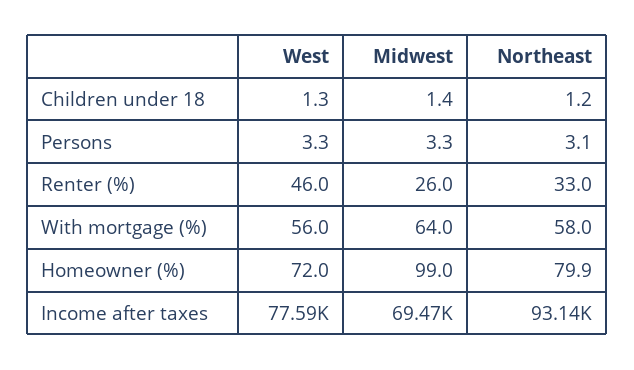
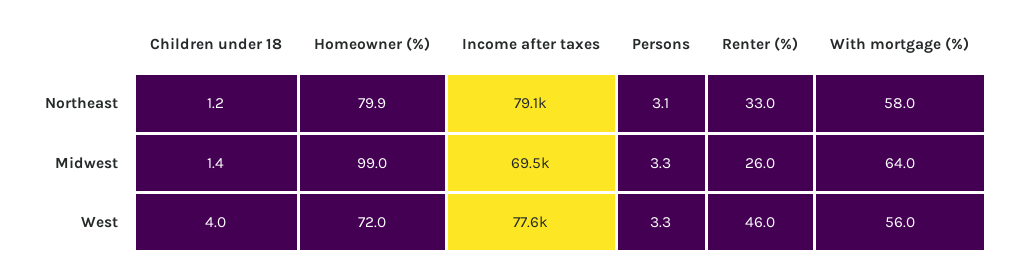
West, Children under 18: 1.3 -> 4
Northeast, Income after taxes: 93140 -> 79100

